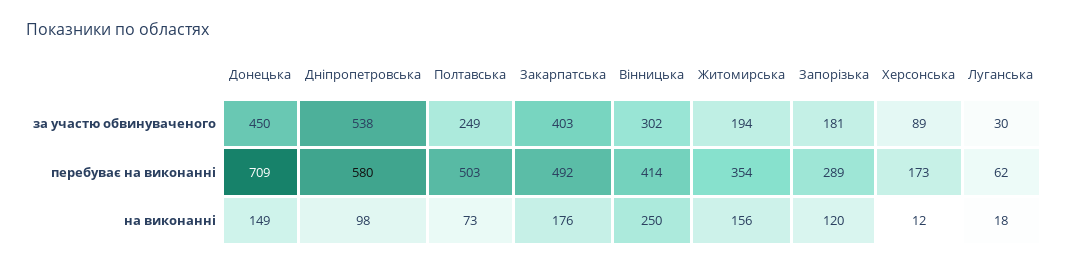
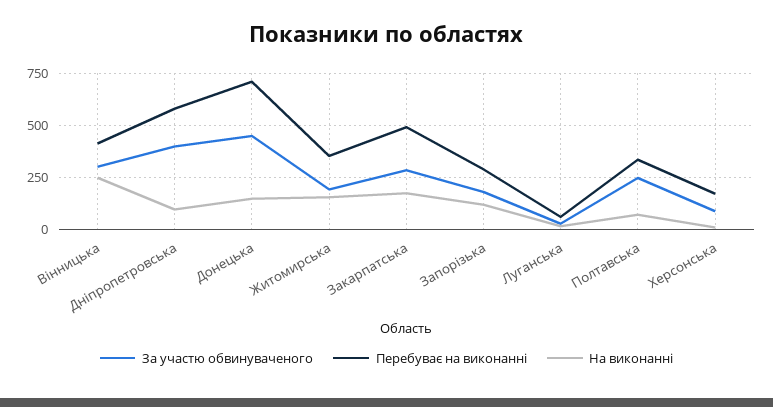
за участю обвинуваченого, Дніпропетровська: 538 -> 400
за участю обвинуваченого, Закарпатська: 403 -> 300
перебуває на виконанні, Полтавська: 503 -> 350

